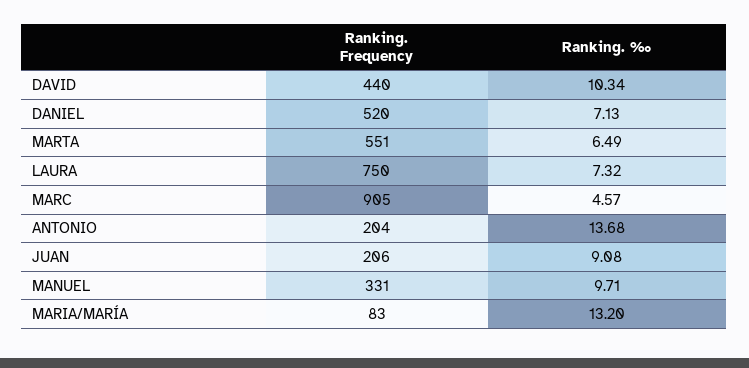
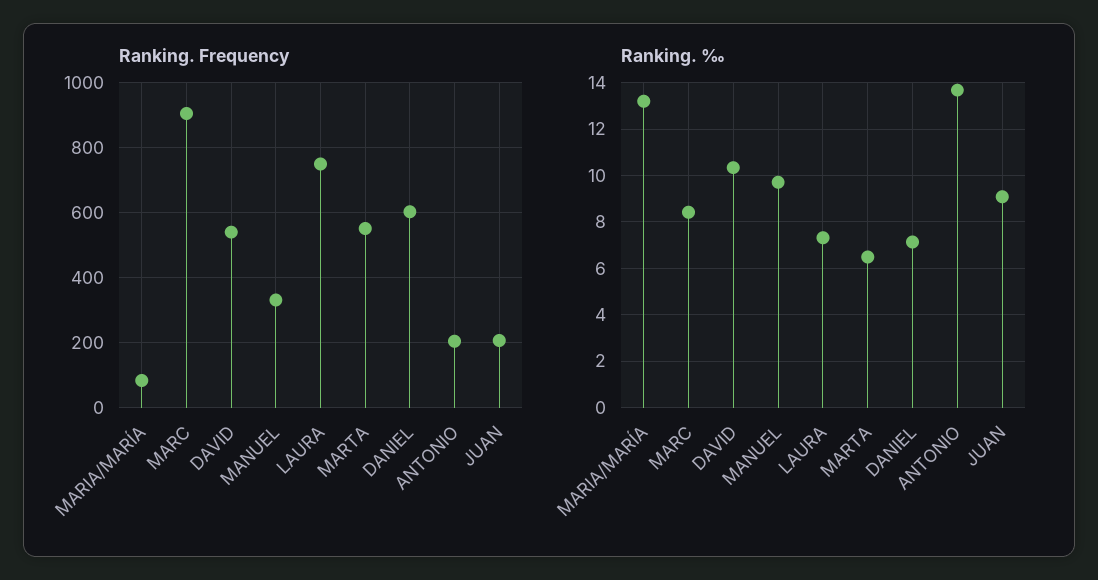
Ranking. Frequency, DAVID: 440 -> 540
Ranking. Frequency, DANIEL: 520 -> 600
Ranking. ‰, MARC: 4.57 -> 8.5

